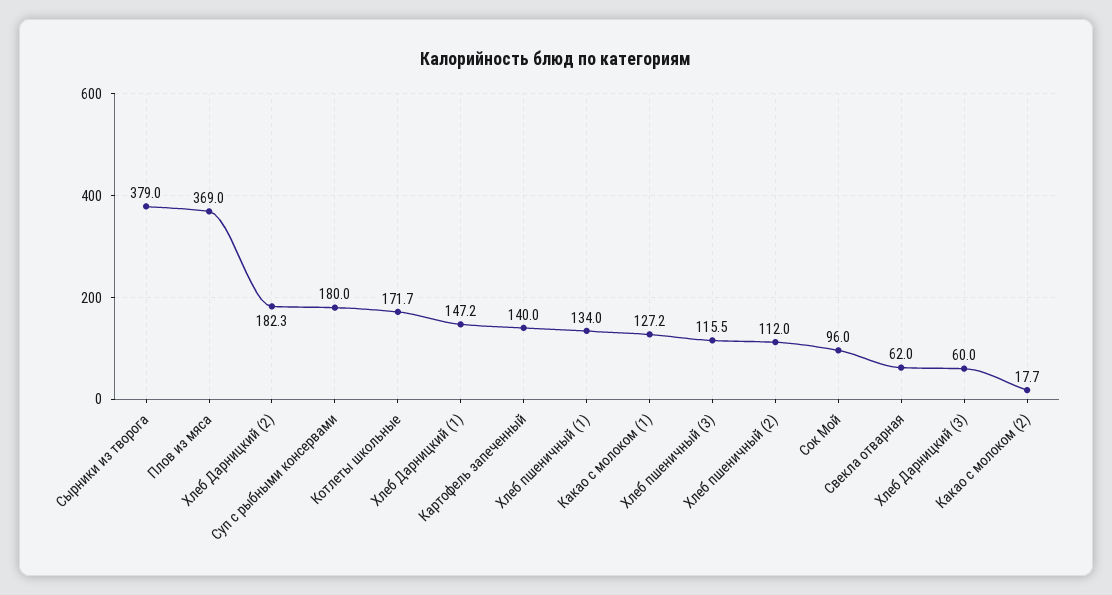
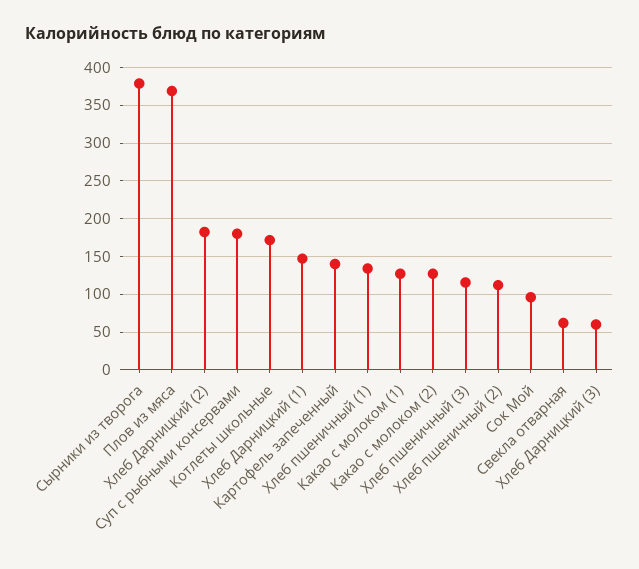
Какао с молоком (2): 17.7 -> 130

